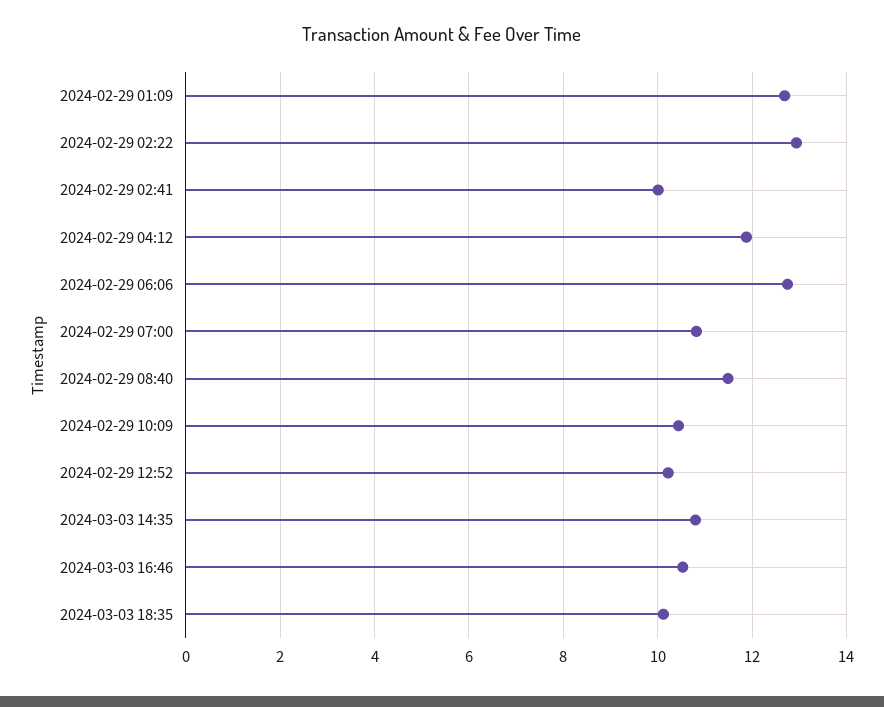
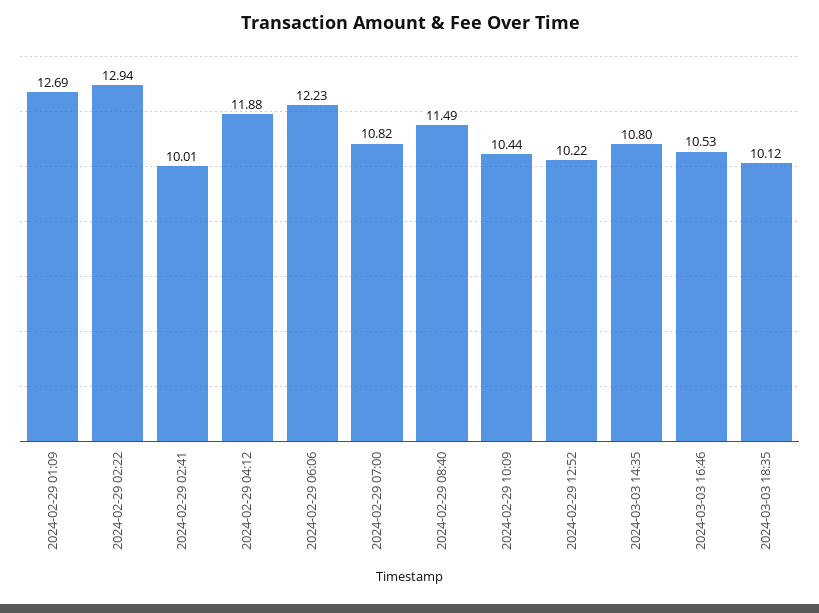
2024-02-29 06:06: 12.8 -> 12.23

